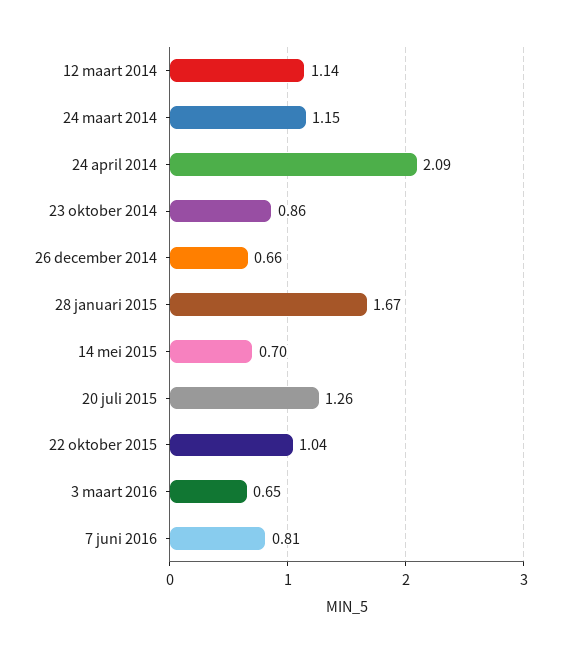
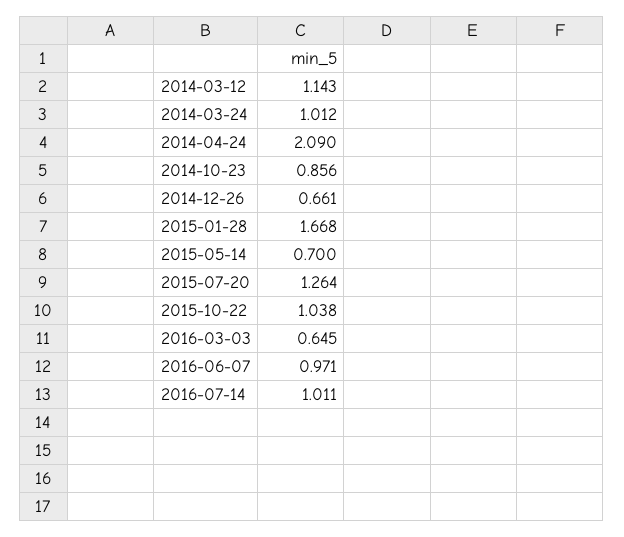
24 maart 2014: 1.15 -> 1.012
7 juni 2016: 0.81 -> 0.971
2016-07-14: none -> 1.011

